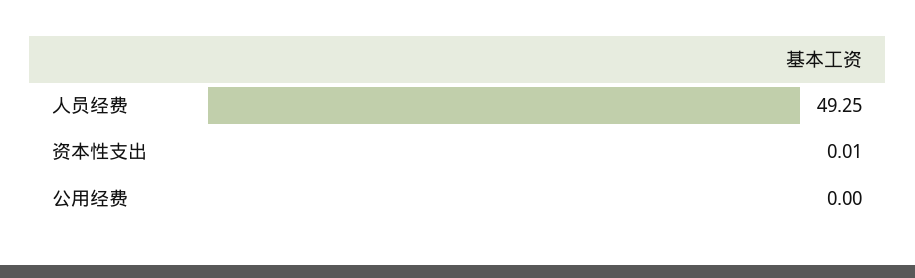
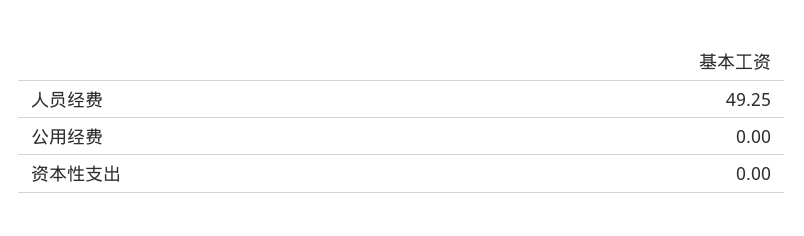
资本性支出: 0.01 -> 0

